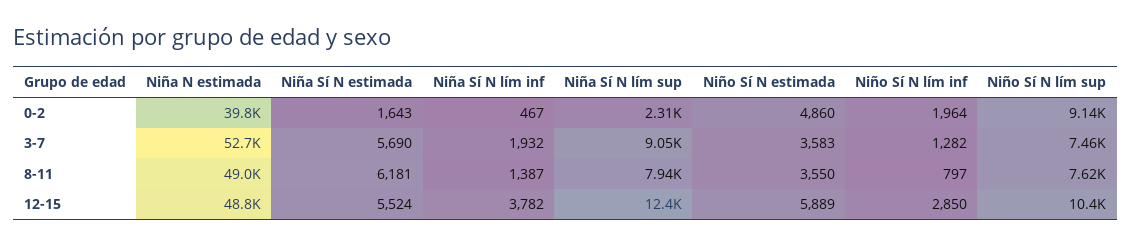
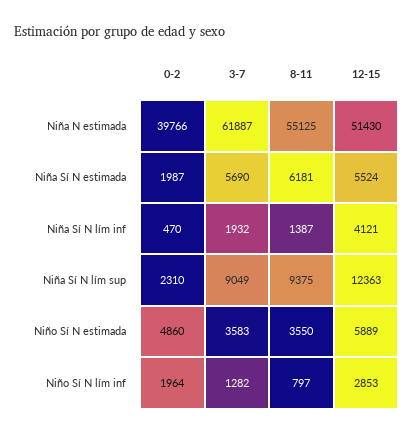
Niña Sí N estimada, 0-2: 1643 -> 1987
Niña Sí N lím inf, 0-2: 467 -> 470
Niño Sí N lím sup, 0-2: 9140 -> none
Niña N estimada, 3-7: 52700 -> 61887
Niño Sí N lím sup, 3-7: 7460 -> none
Niña N estimada, 8-11: 49000 -> 55125
Niña Sí N lím sup, 8-11: 7940 -> 9375
Niño Sí N lím sup, 8-11: 7620 -> none
Niña N estimada, 12-15: 48800 -> 51430
Niña Sí N lím inf, 12-15: 3782 -> 4121
Niño Sí N lím inf, 12-15: 2850 -> 2853
Niño Sí N lím sup, 12-15: 10400 -> none

